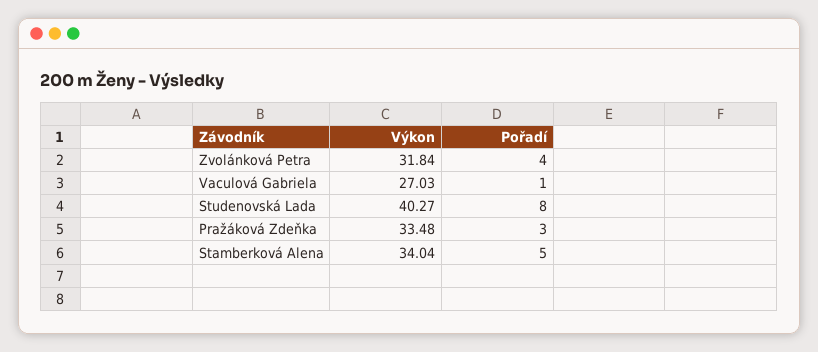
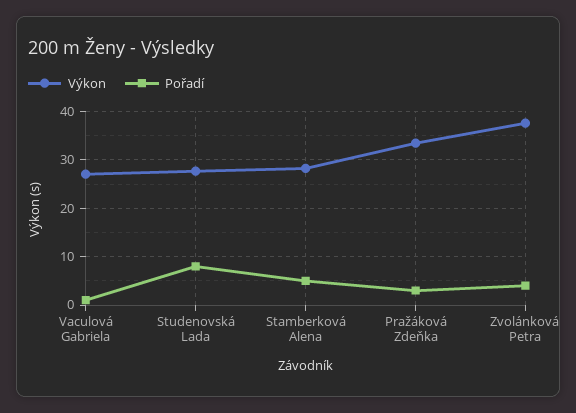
Výkon, Zvolánková Petra: 31.84 -> 38
Výkon, Studenovská Lada: 40.27 -> 28
Výkon, Stamberková Alena: 34.04 -> 28

